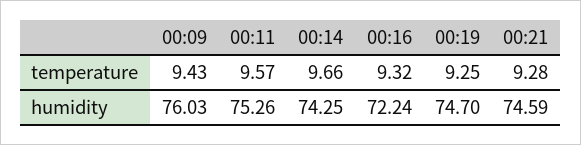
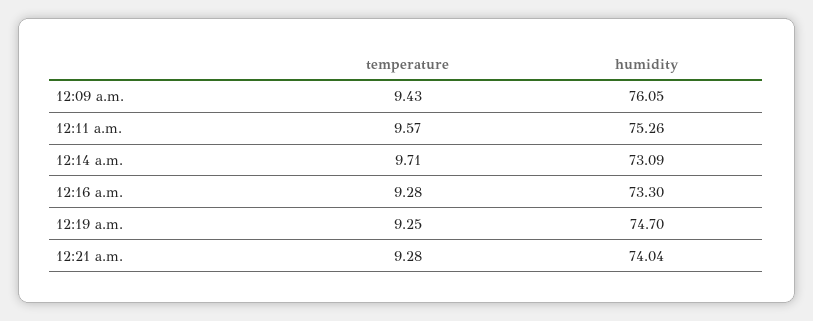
00:14, temperature: 9.66 -> 9.71
00:16, temperature: 9.32 -> 9.28
00:09, humidity: 76.03 -> 76.05
00:14, humidity: 74.25 -> 73.09
00:16, humidity: 72.24 -> 73.3
00:21, humidity: 74.59 -> 74.04

